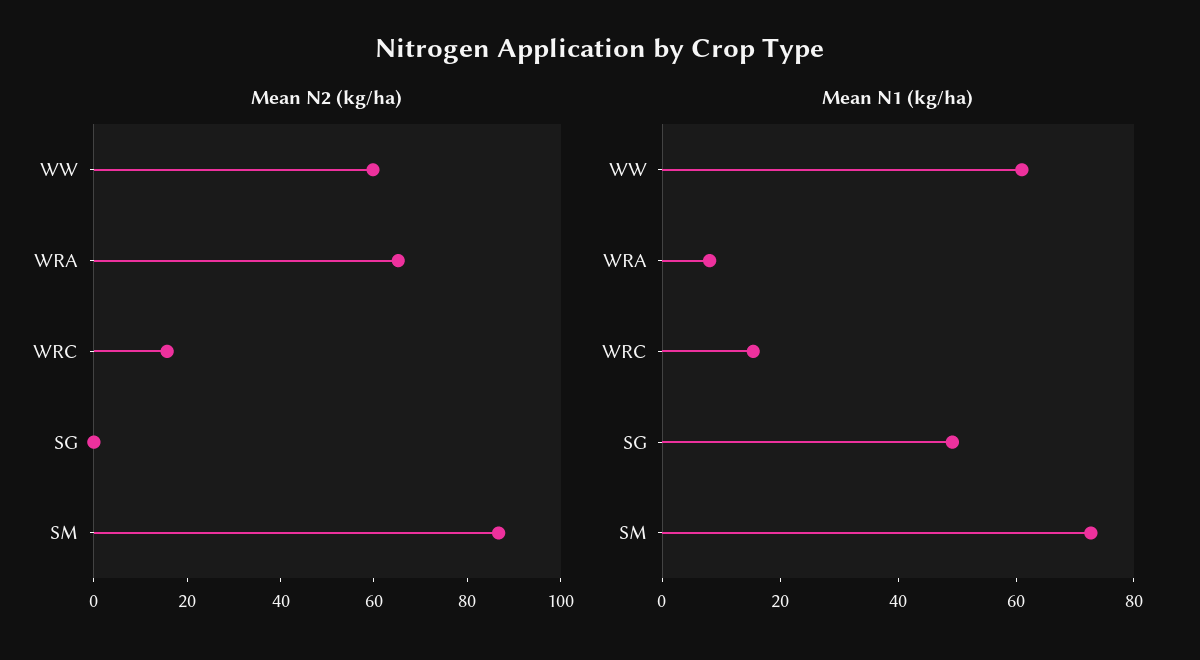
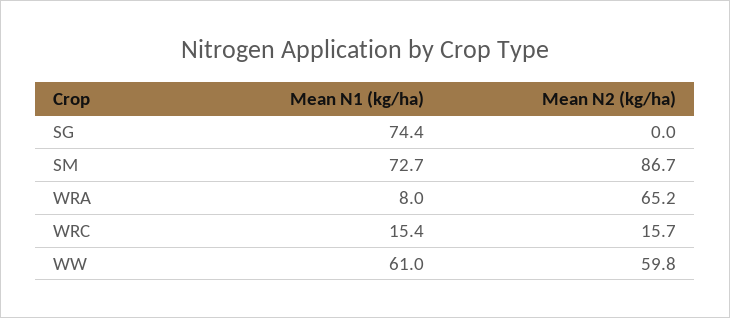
Mean N1 (kg/ha), SG: 50 -> 74.4

